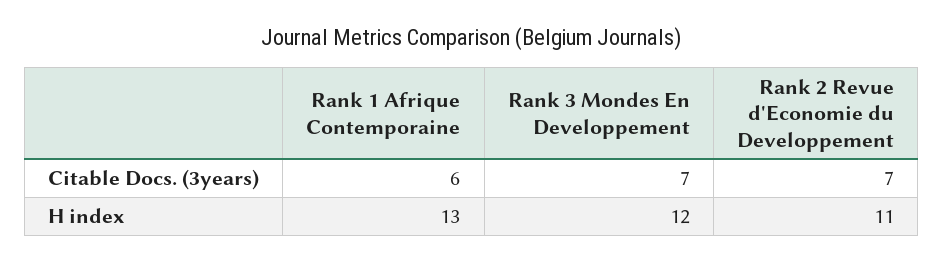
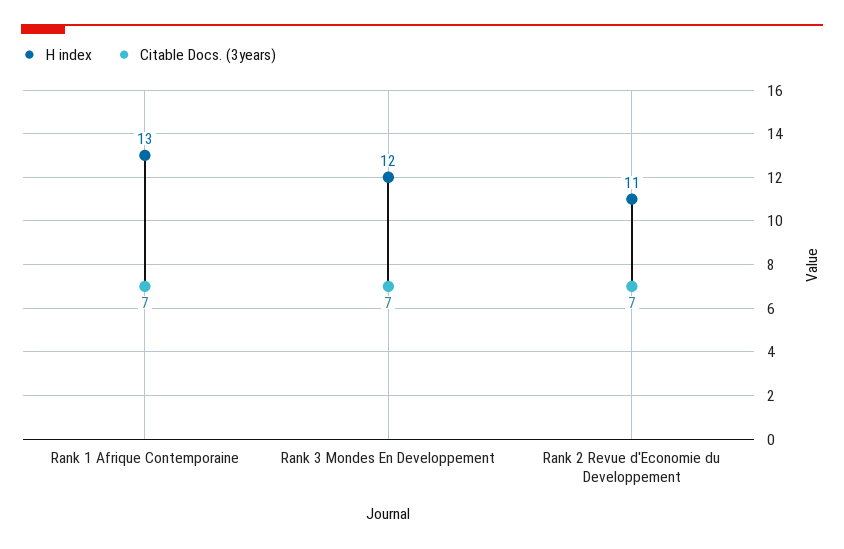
Citable Docs. (3years), Rank 1 Afrique Contemporaine: 6 -> 7

